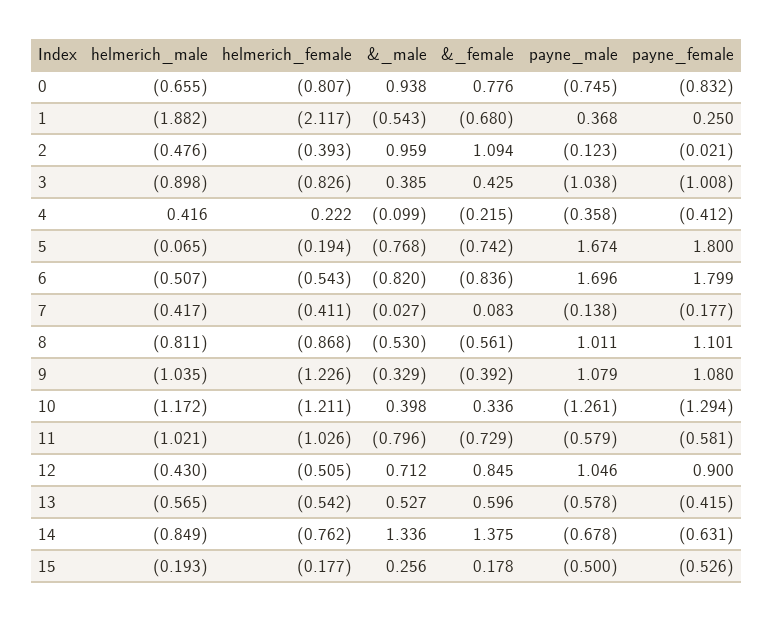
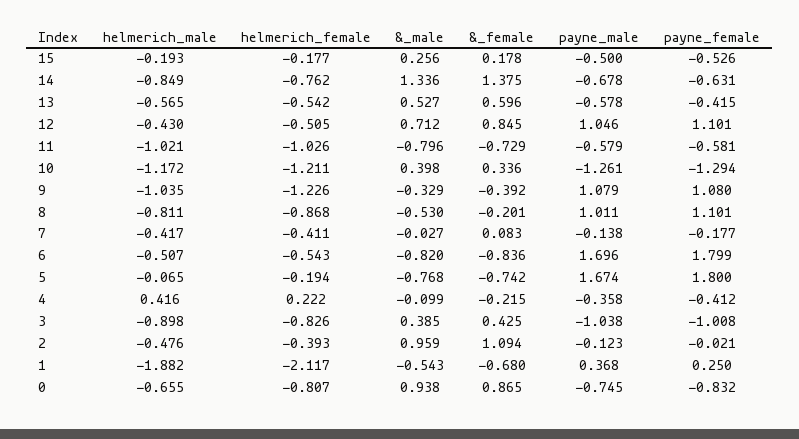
&_female, 0: 0.776 -> 0.865
&_female, 8: -0.561 -> -0.201
payne_female, 12: 0.9 -> 1.101

